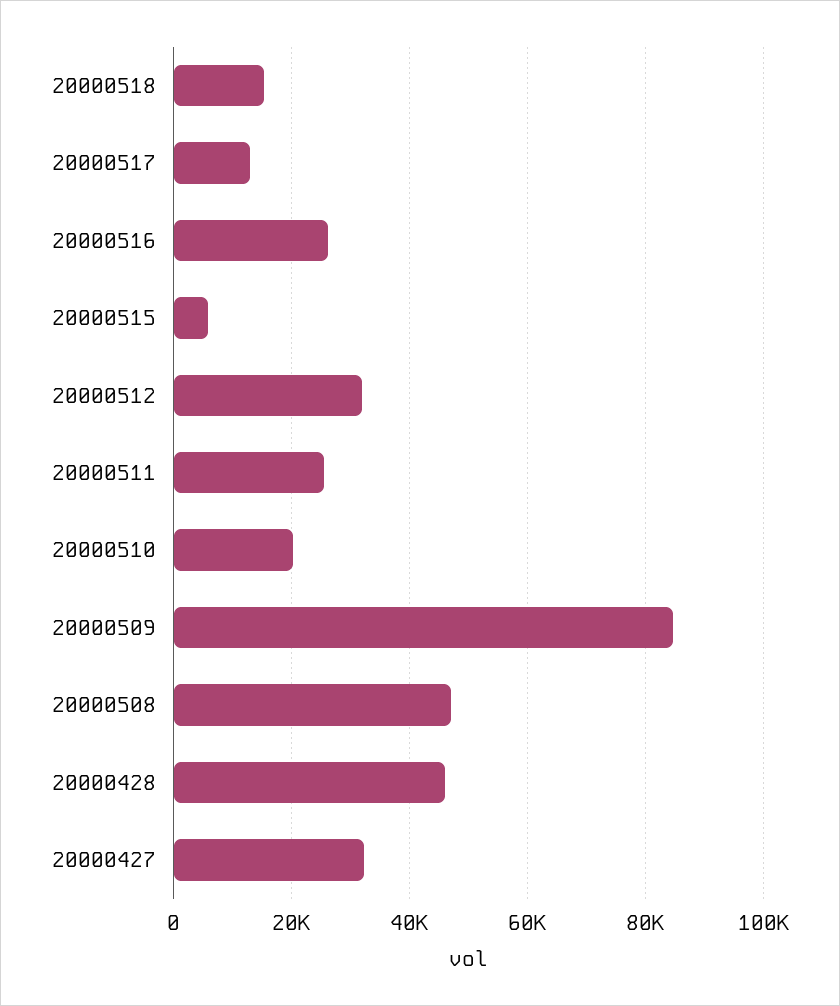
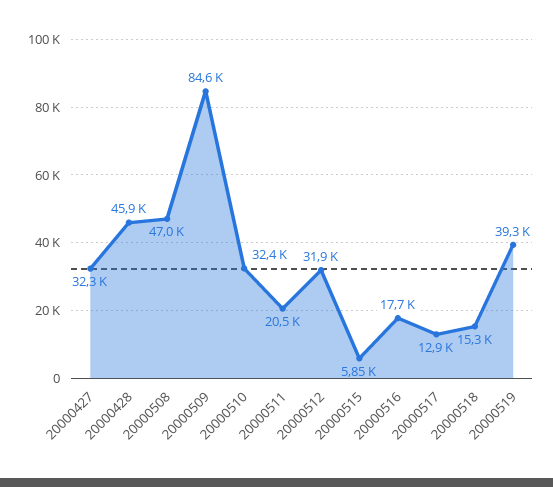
20000516: 26000 -> 17700
20000511: 26000 -> 20500
20000510: 20000 -> 32400
20000519: none -> 39300

